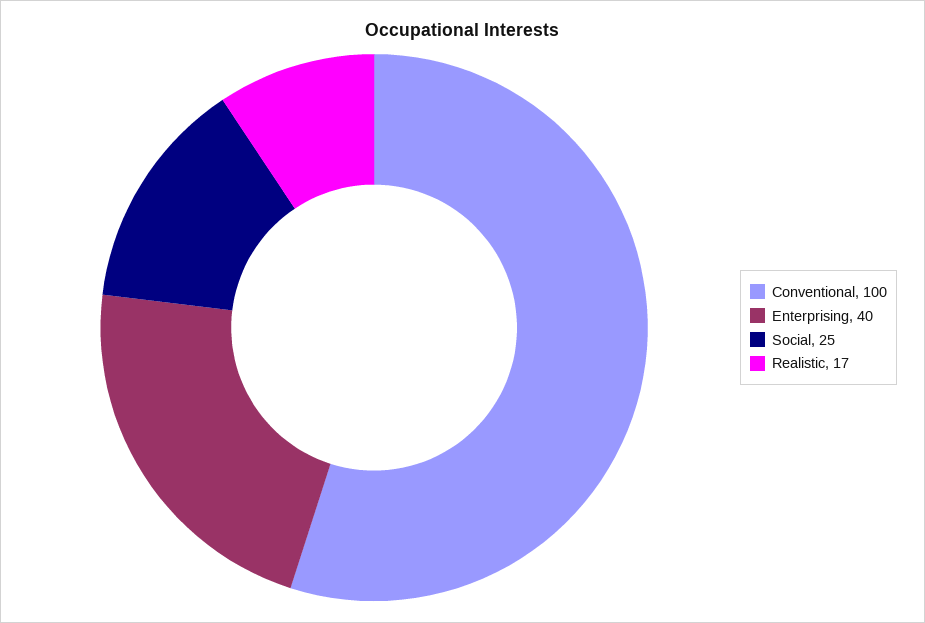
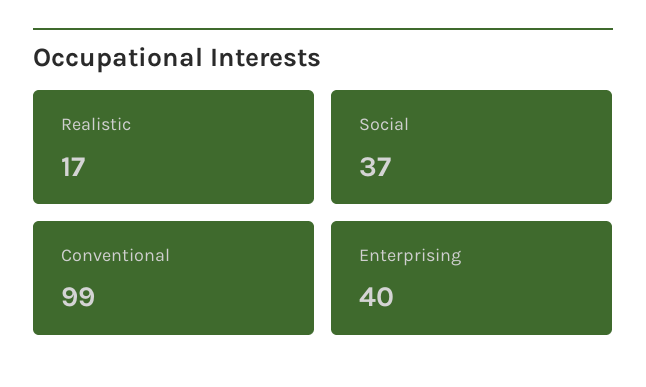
Conventional: 100 -> 99
Social: 25 -> 37

